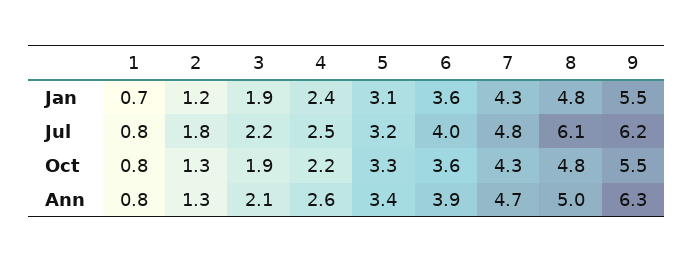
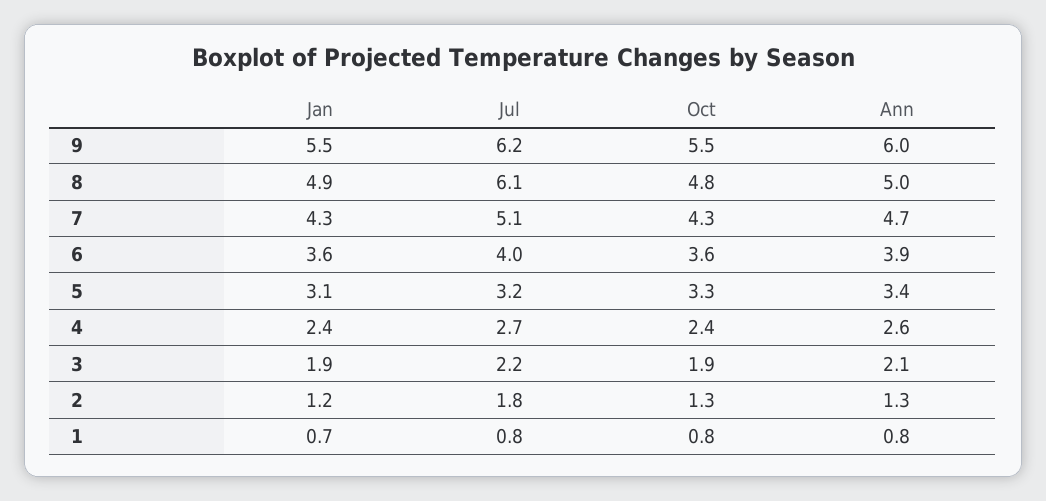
8, Jan: 4.8 -> 4.9
4, Jul: 2.5 -> 2.7
7, Jul: 4.8 -> 5.1
4, Oct: 2.2 -> 2.4
9, Ann: 6.3 -> 6

